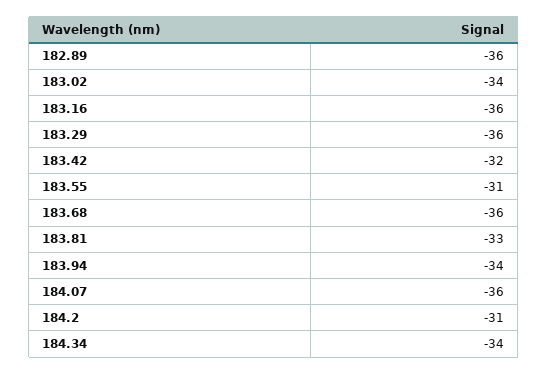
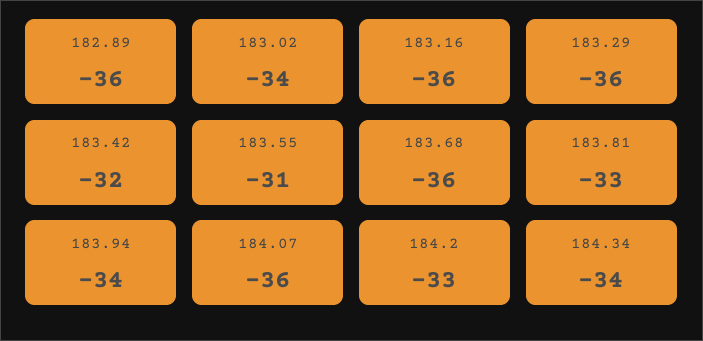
184.2: -31 -> -33

